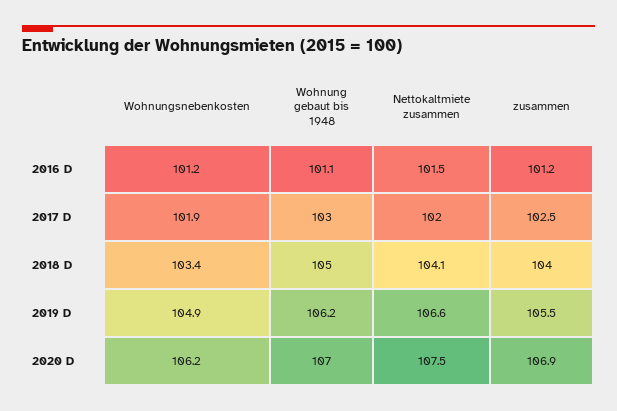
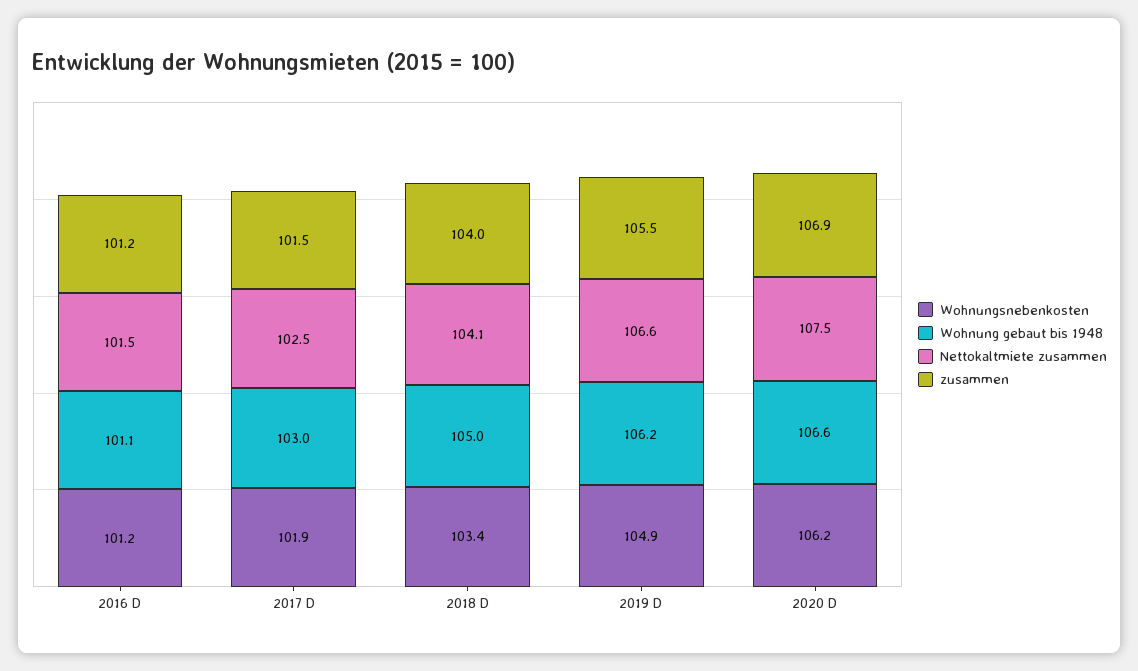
Nettokaltmiete zusammen, 2017 D: 102 -> 102.5
zusammen, 2017 D: 102.5 -> 101.5
Wohnung gebaut bis 1948, 2020 D: 107 -> 106.6

